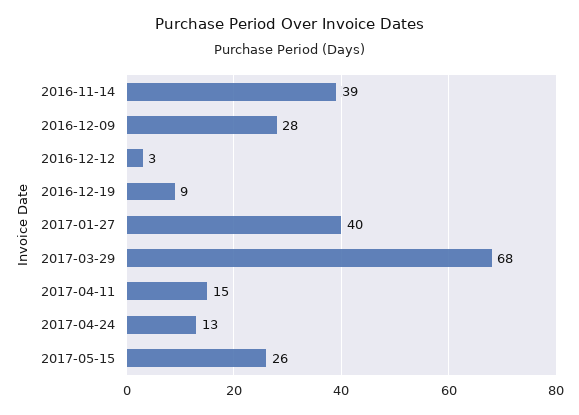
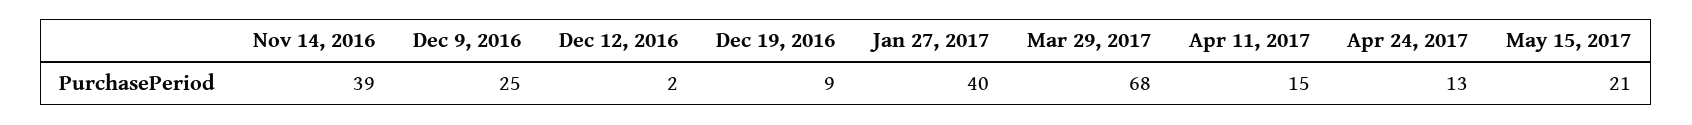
2016-12-09: 28 -> 25
2016-12-12: 3 -> 2
2017-05-15: 26 -> 21

